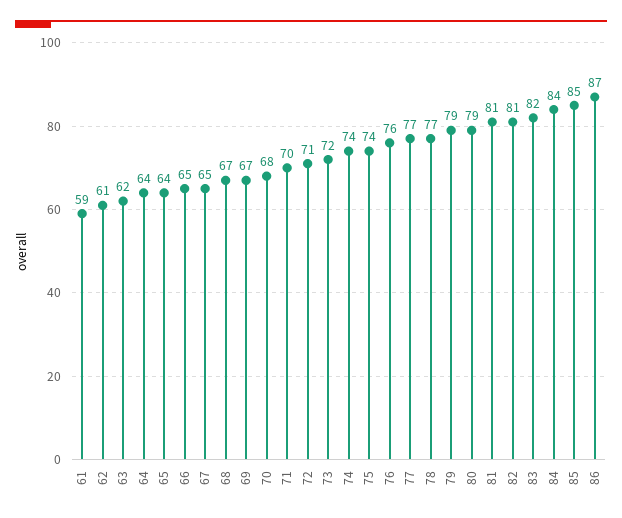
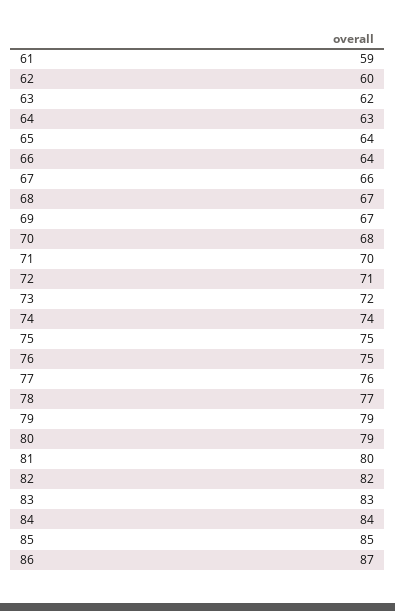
62: 61 -> 60
64: 64 -> 63
66: 65 -> 64
67: 65 -> 66
75: 74 -> 75
76: 76 -> 75
77: 77 -> 76
81: 81 -> 80
82: 81 -> 82
83: 82 -> 83

